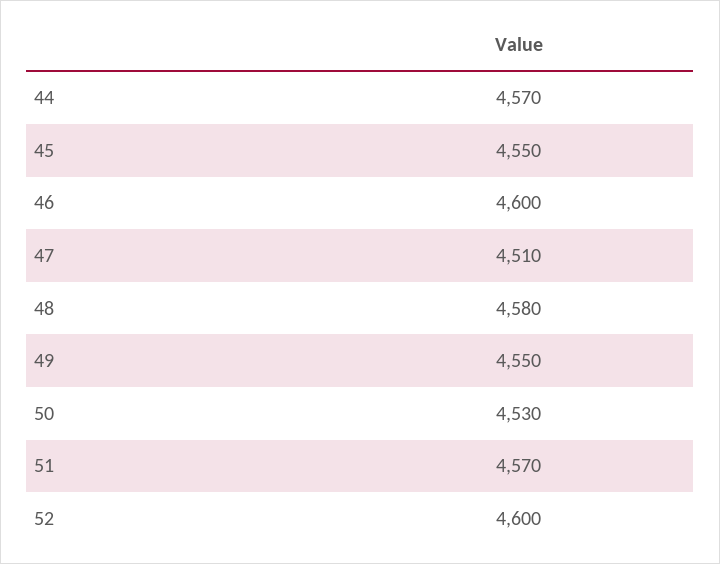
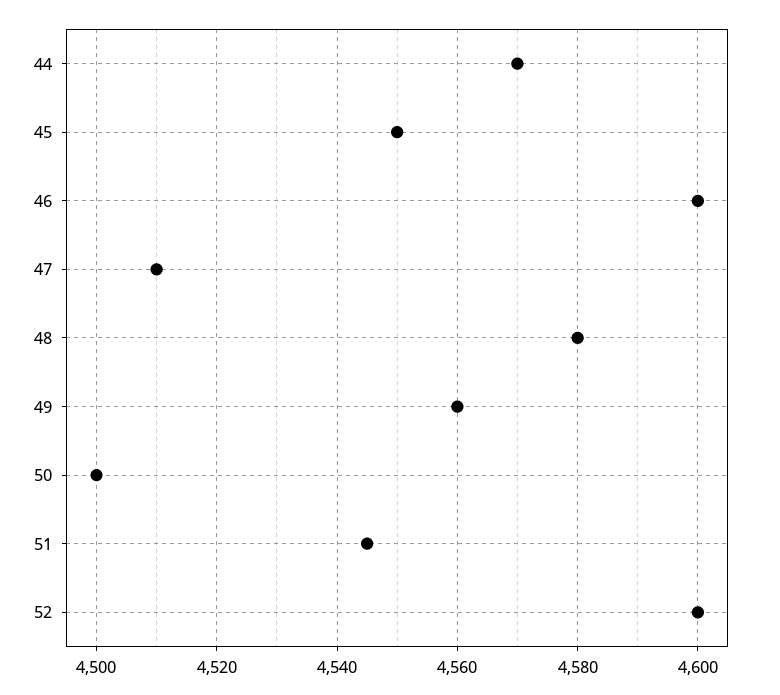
49: 4550 -> 4560
50: 4530 -> 4500
51: 4570 -> 4545

